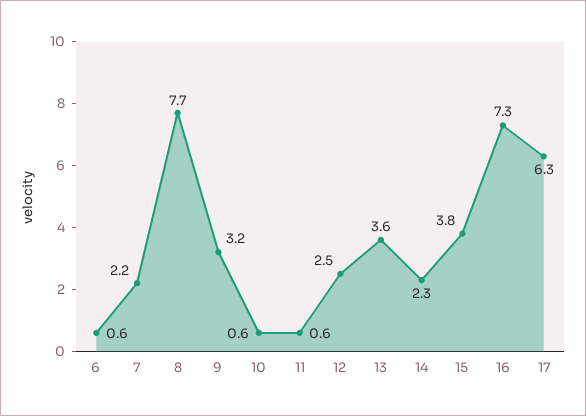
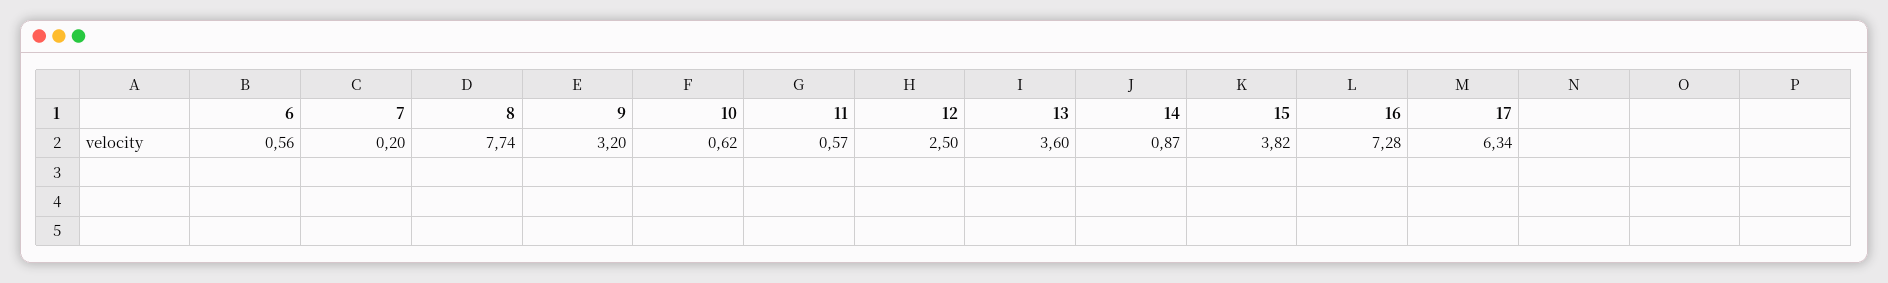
7: 2.2 -> 0.2
14: 2.3 -> 0.87

